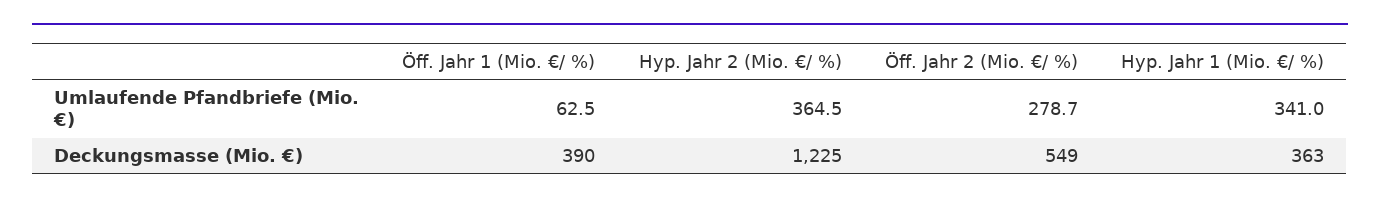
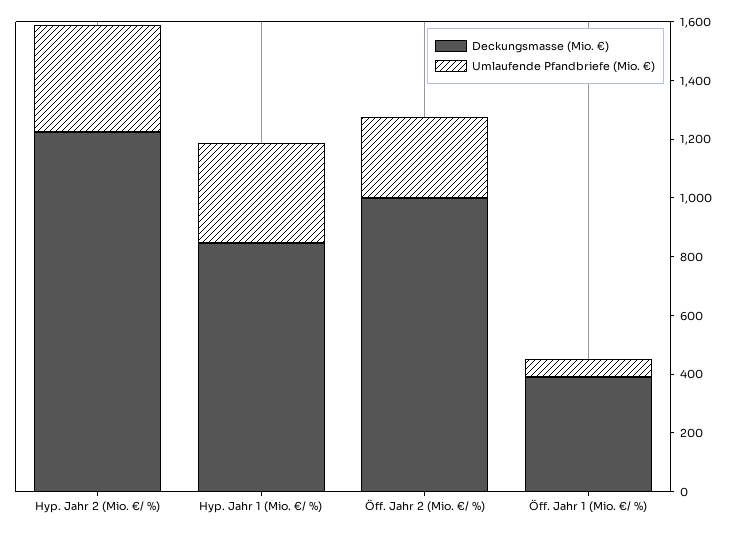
Deckungsmasse (Mio. €), Öff. Jahr 2 (Mio. €/ %): 549 -> 1000
Deckungsmasse (Mio. €), Hyp. Jahr 1 (Mio. €/ %): 363 -> 850

